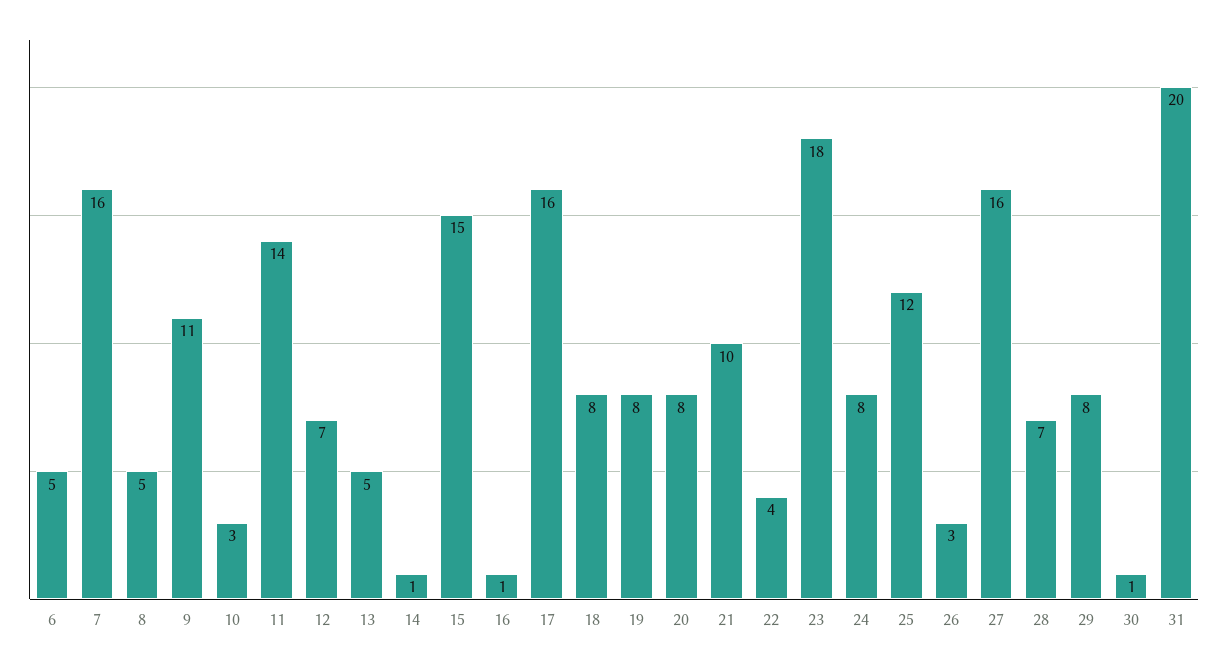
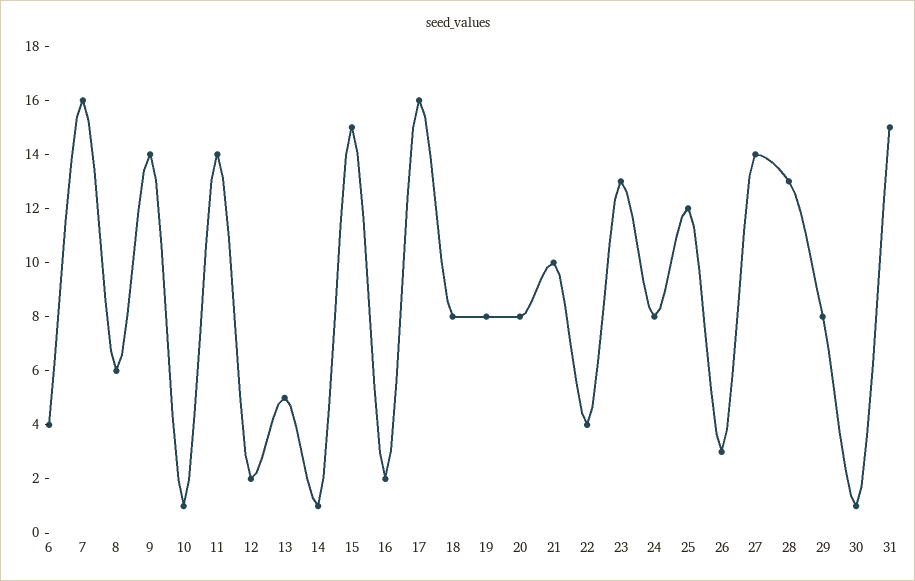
6: 5 -> 4
8: 5 -> 6
9: 11 -> 14
10: 3 -> 1
12: 7 -> 2
16: 1 -> 2
23: 18 -> 13
27: 16 -> 14
28: 7 -> 13
31: 20 -> 15

